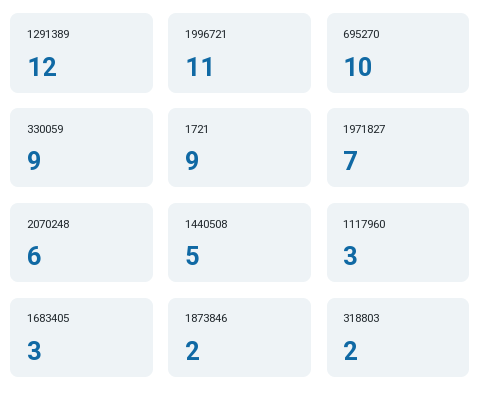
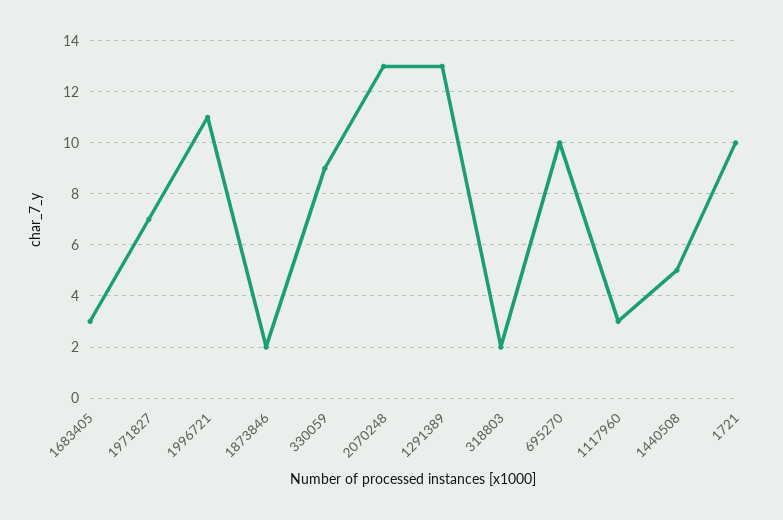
1291389: 12 -> 13
1721: 9 -> 10
2070248: 6 -> 13

